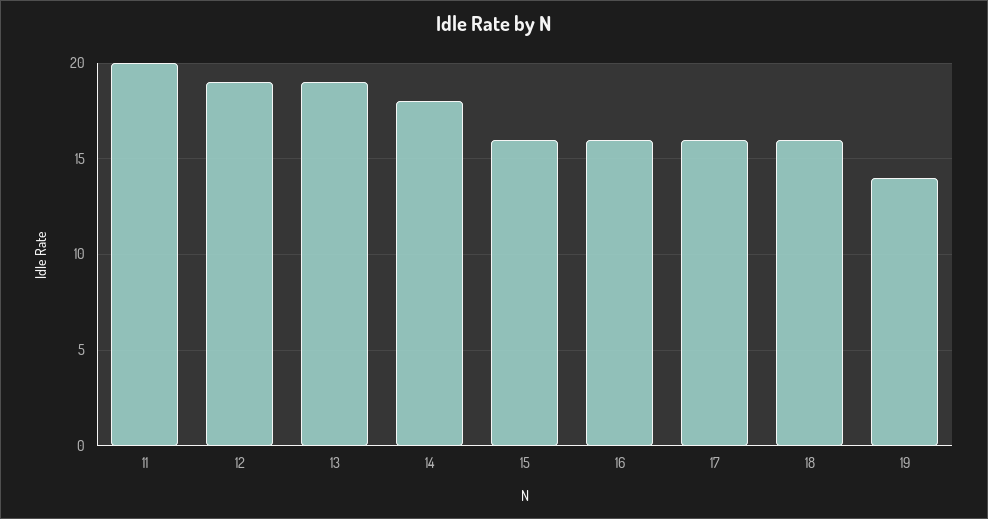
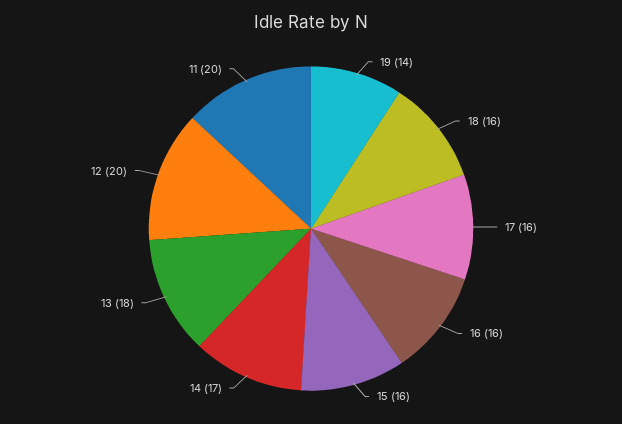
12: 19 -> 20
13: 19 -> 18
14: 18 -> 17

